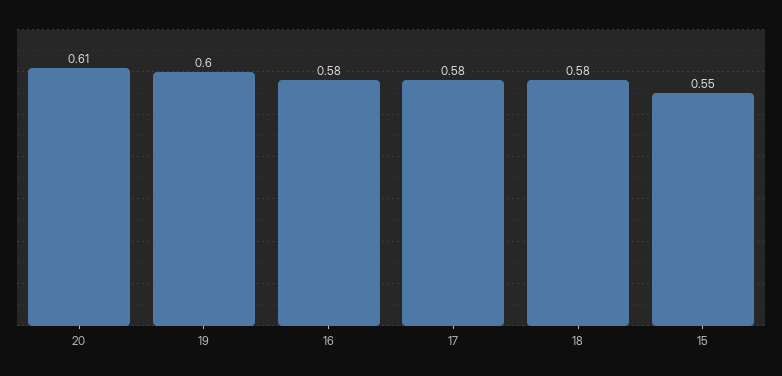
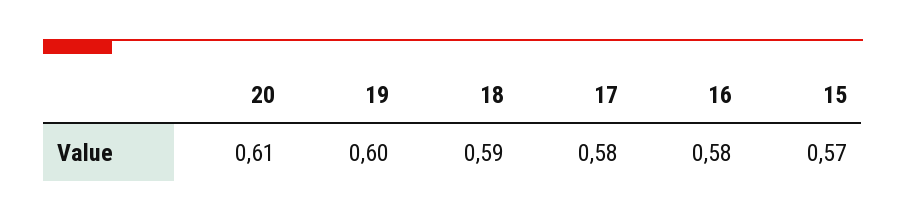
18: 0.58 -> 0.59
15: 0.55 -> 0.57

